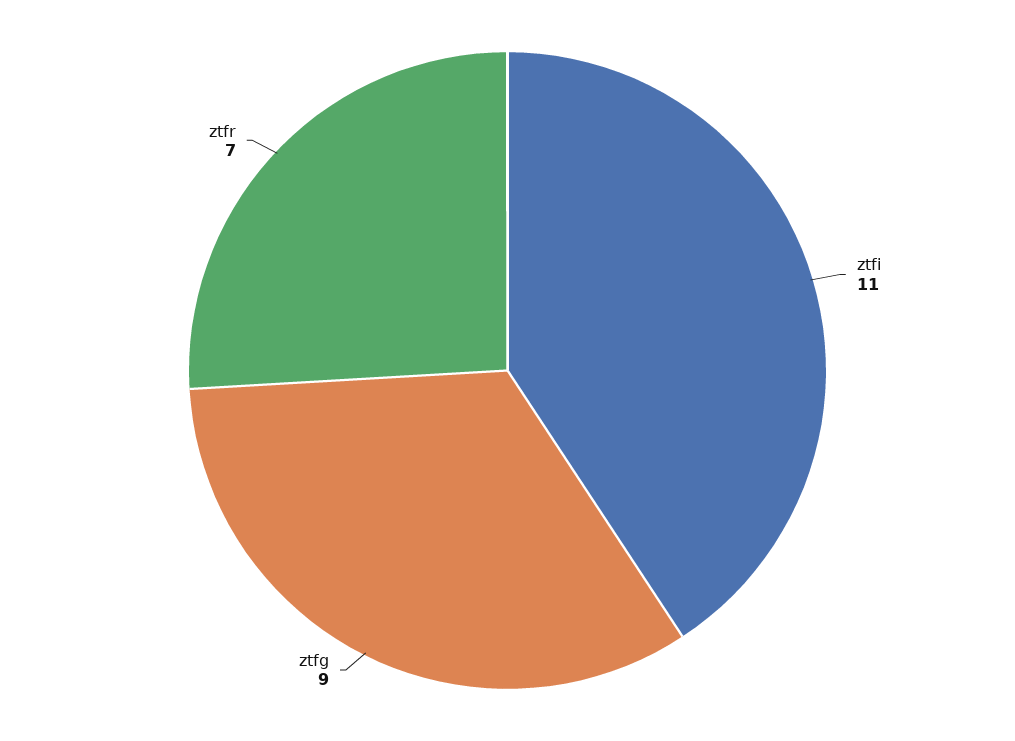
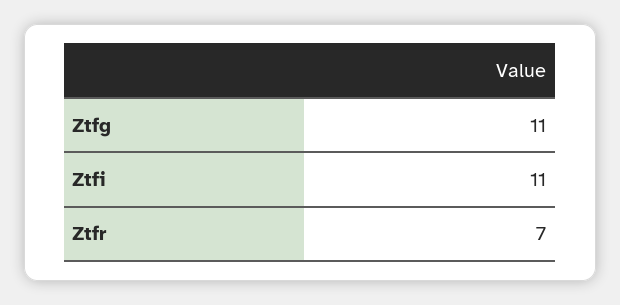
ztfg: 9 -> 11

